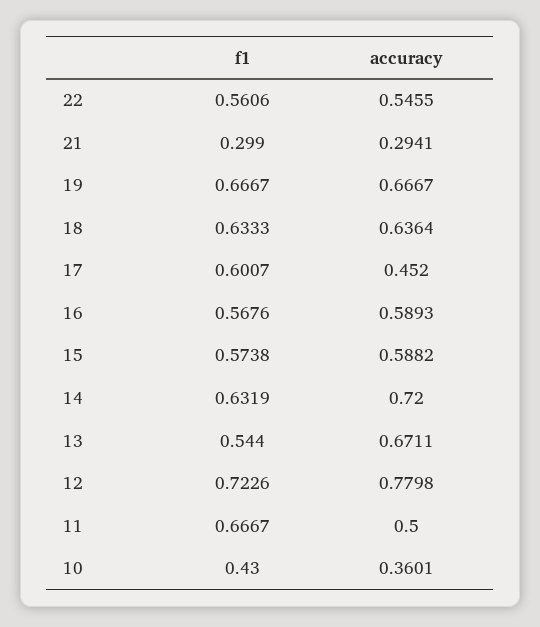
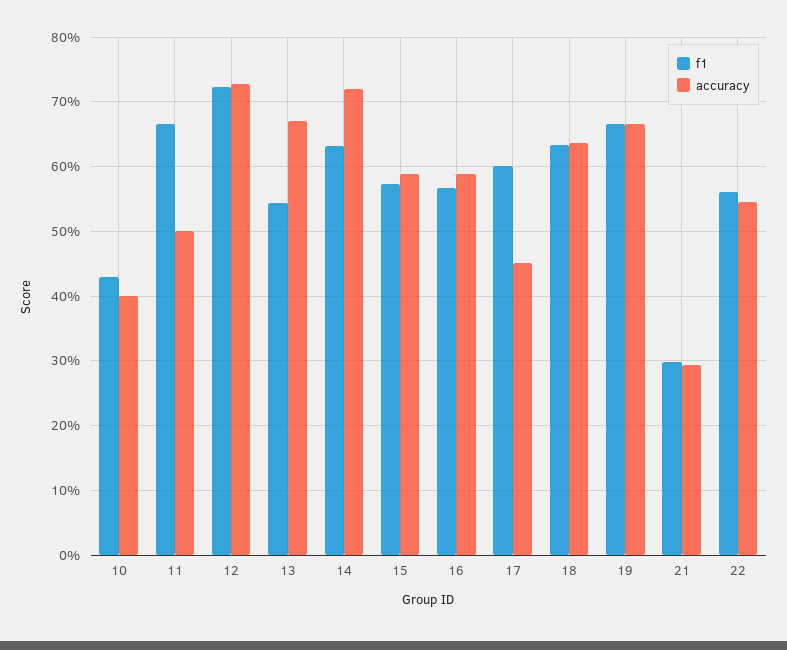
accuracy, 12: 0.7798 -> 0.73
accuracy, 10: 0.3601 -> 0.4

